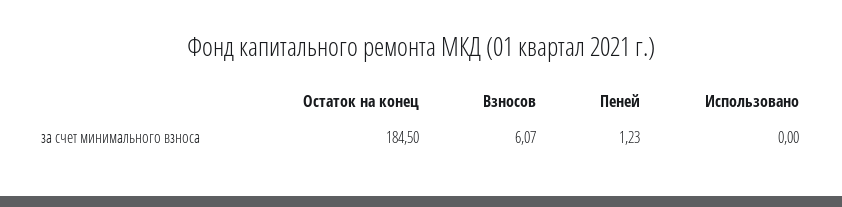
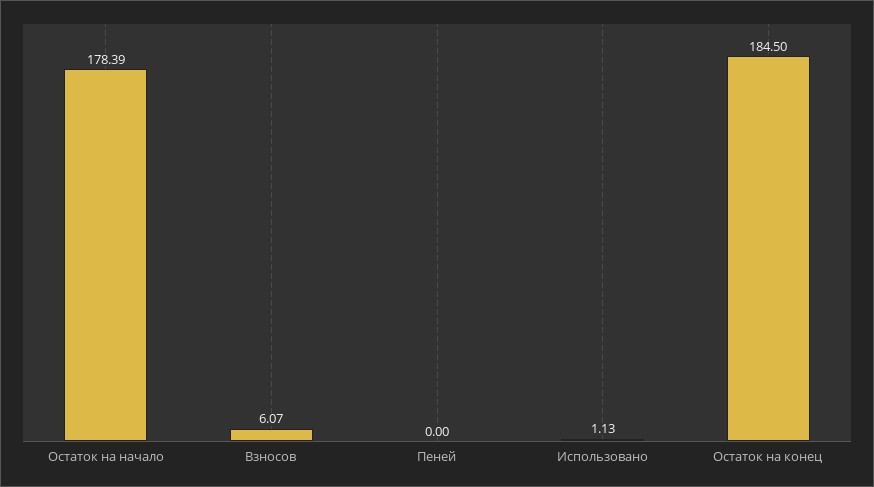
Пеней: 1.23 -> 0
Использовано: 0 -> 1.13
Остаток на начало: none -> 178.39

